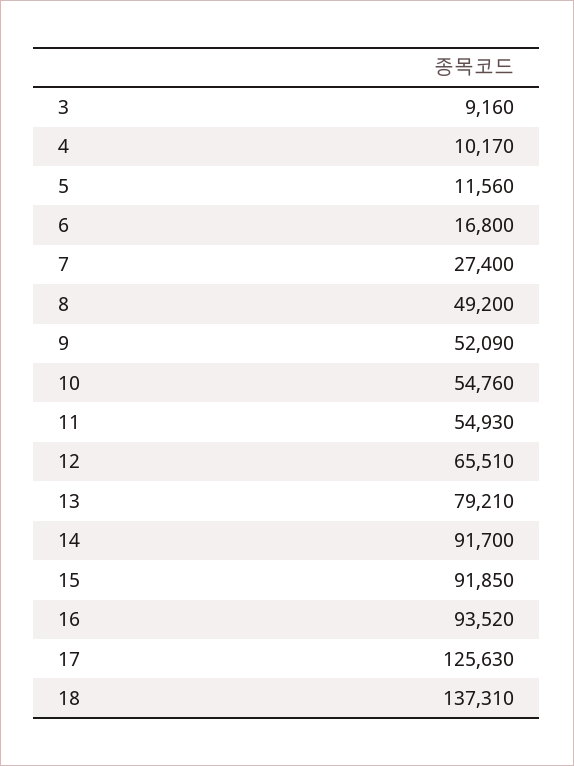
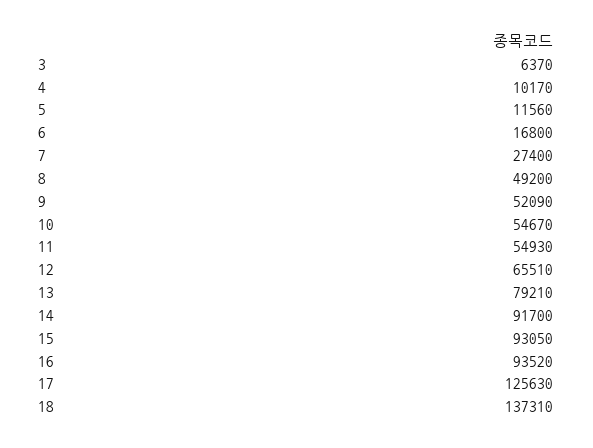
3: 9160 -> 6370
10: 54760 -> 54670
15: 91850 -> 93050

